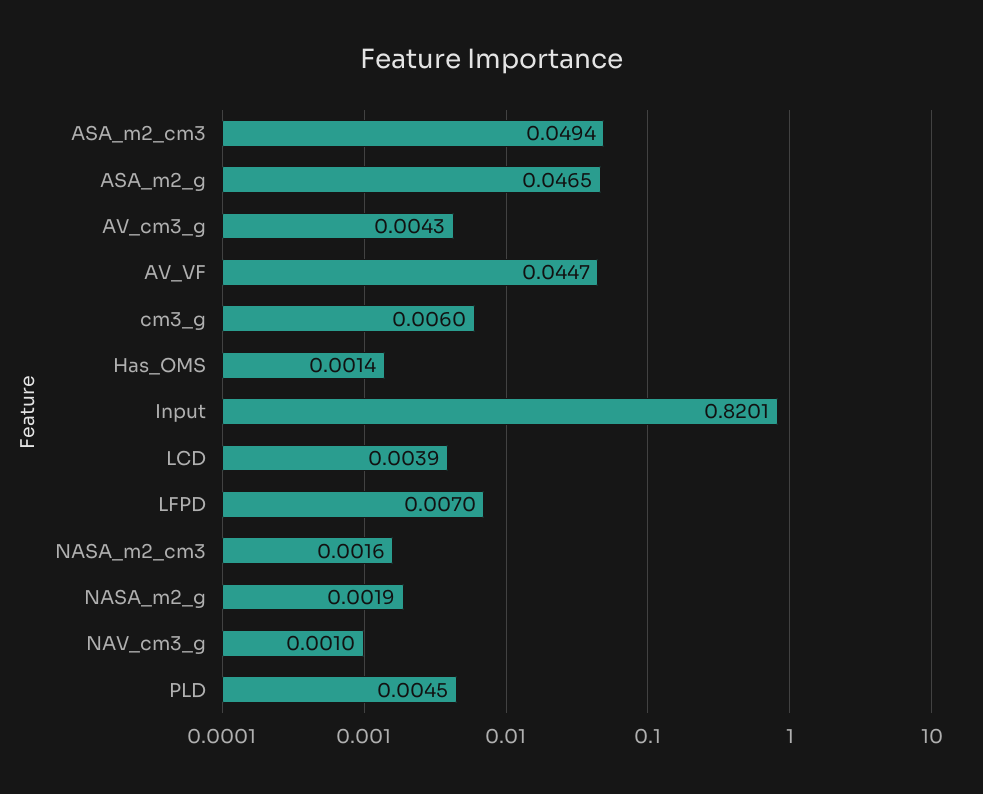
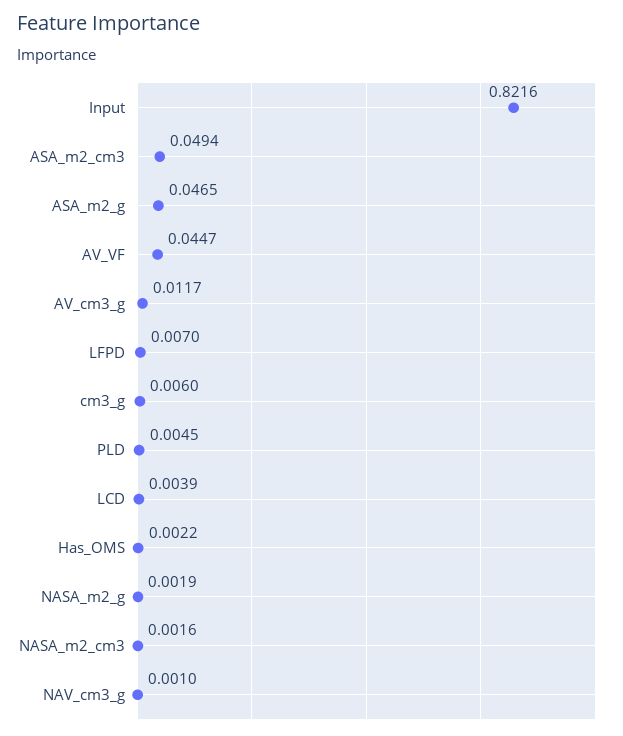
AV_cm3_g: 0.0043 -> 0.0117
Has_OMS: 0.0014 -> 0.0022
Input: 0.8201 -> 0.8216

